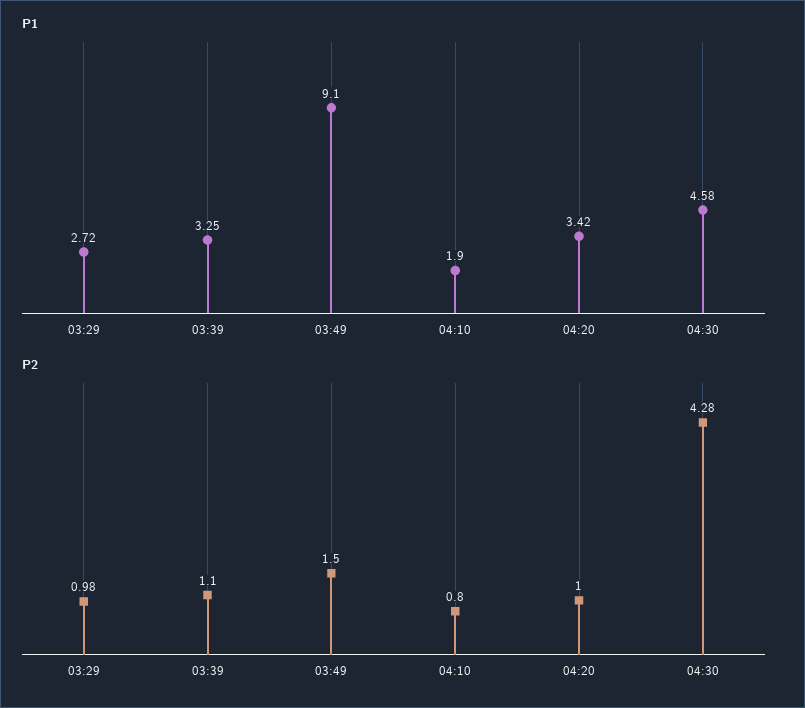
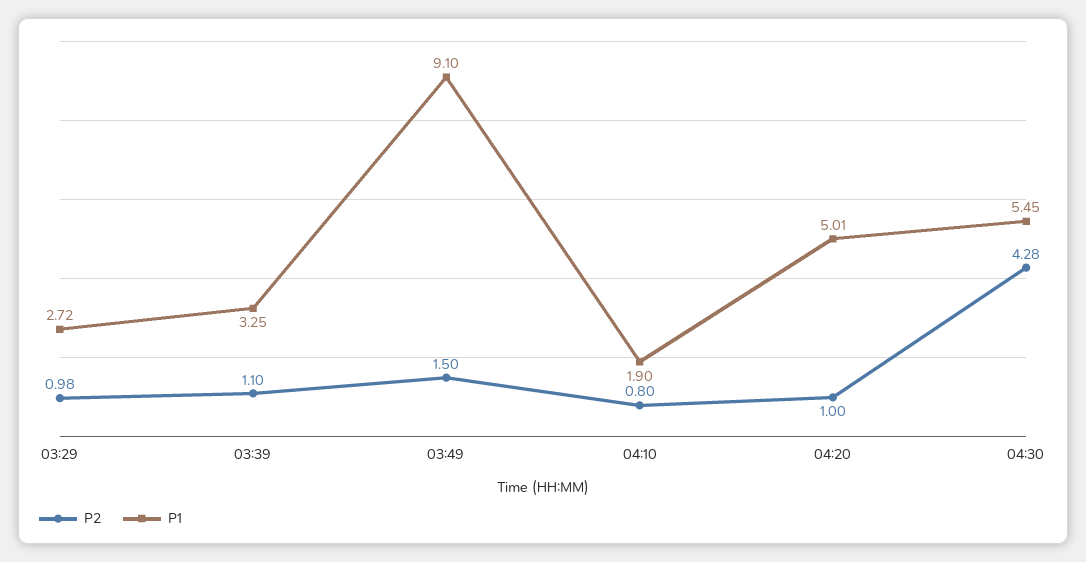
P1, 04:20: 3.42 -> 5.01
P1, 04:30: 4.58 -> 5.45

